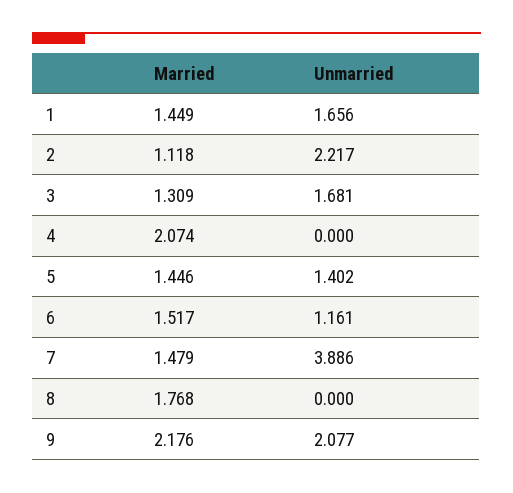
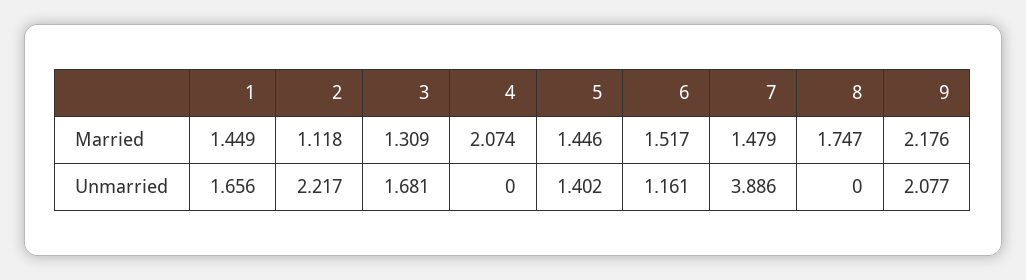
Married, 8: 1.768 -> 1.747

